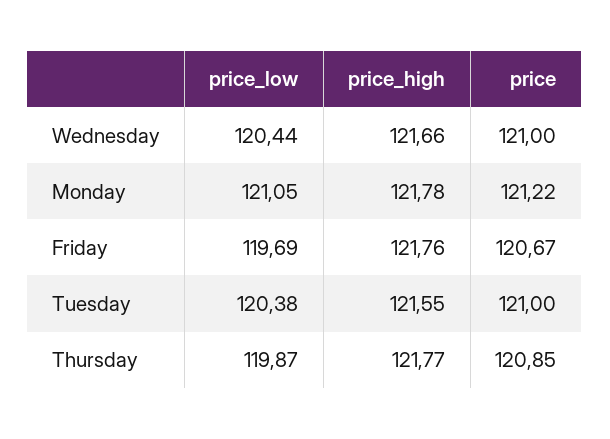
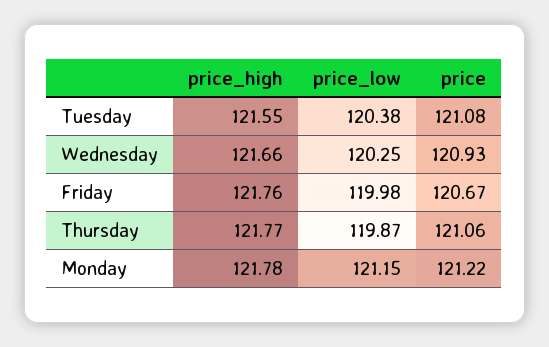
price_low, Wednesday: 120.44 -> 120.25
price, Wednesday: 121 -> 120.93
price_low, Monday: 121.05 -> 121.15
price_low, Friday: 119.69 -> 119.98
price, Tuesday: 121 -> 121.08
price, Thursday: 120.85 -> 121.06

